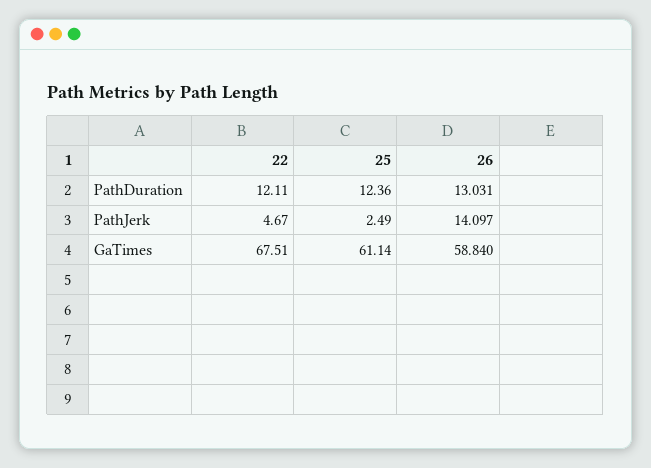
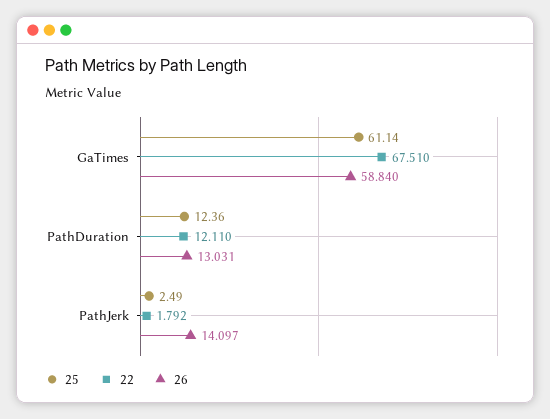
22, PathJerk: 4.67 -> 1.792

